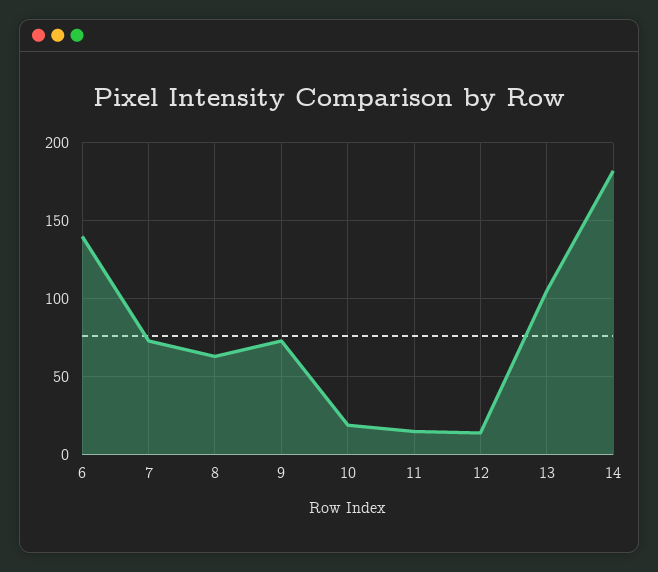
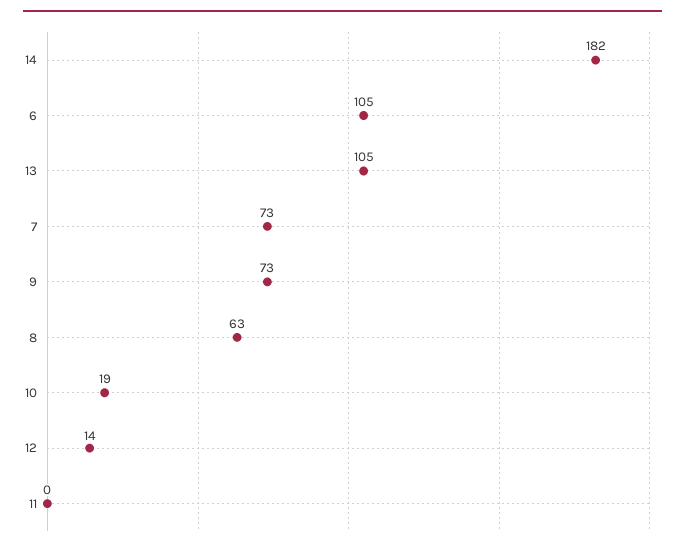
6: 140 -> 105
11: 15 -> 0

